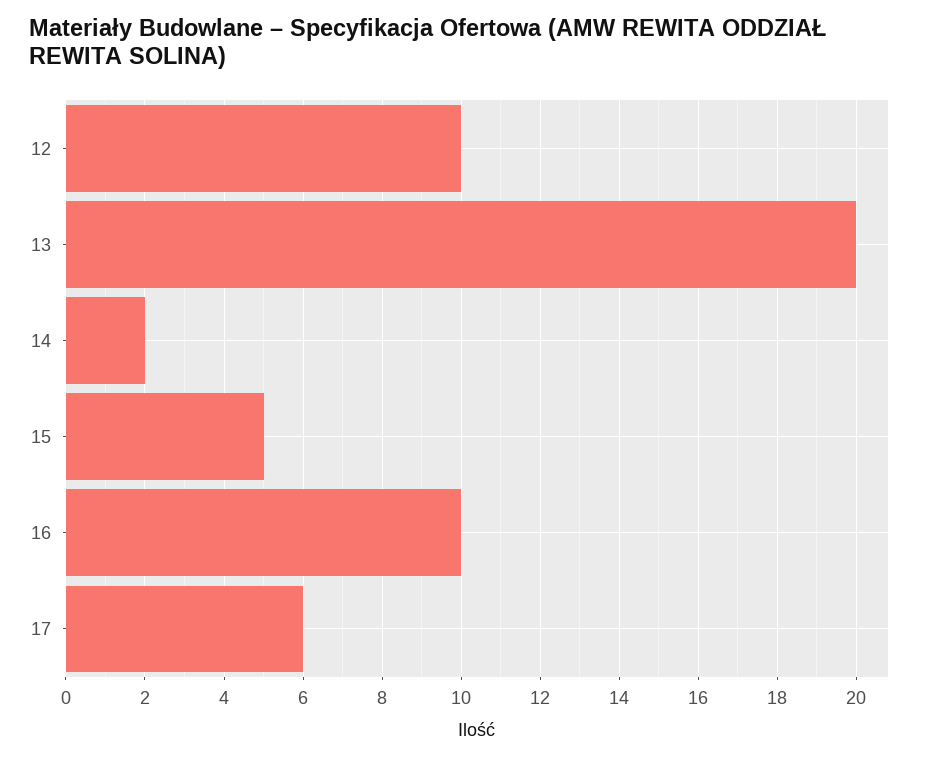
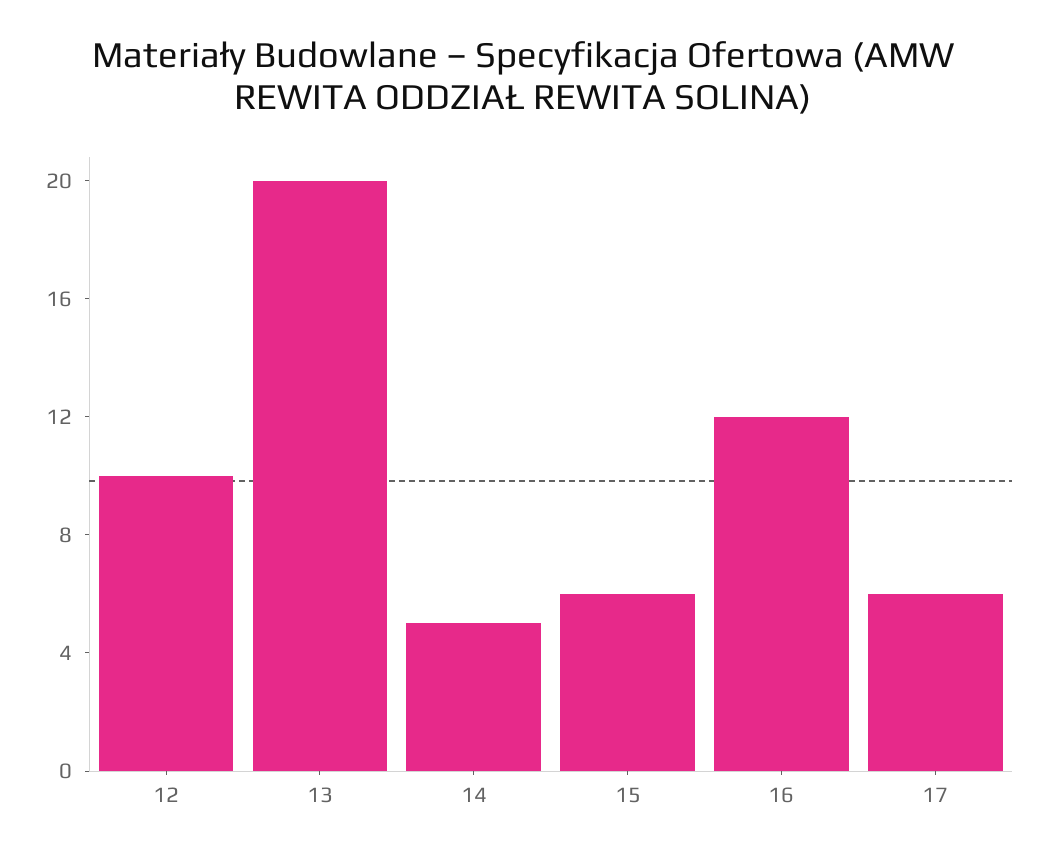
14: 2 -> 5
15: 5 -> 6
16: 10 -> 12

